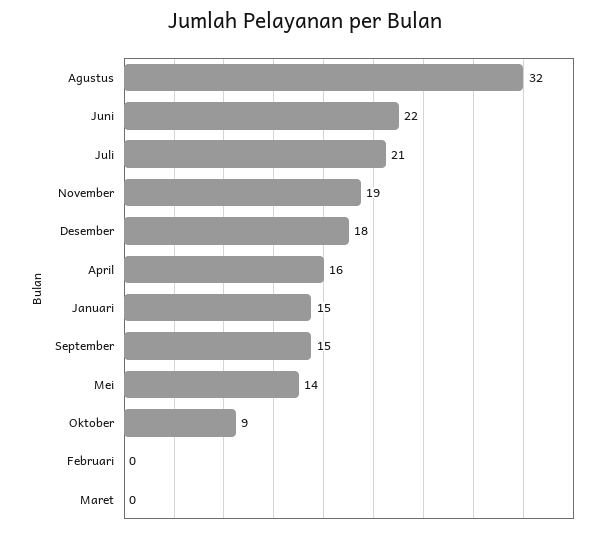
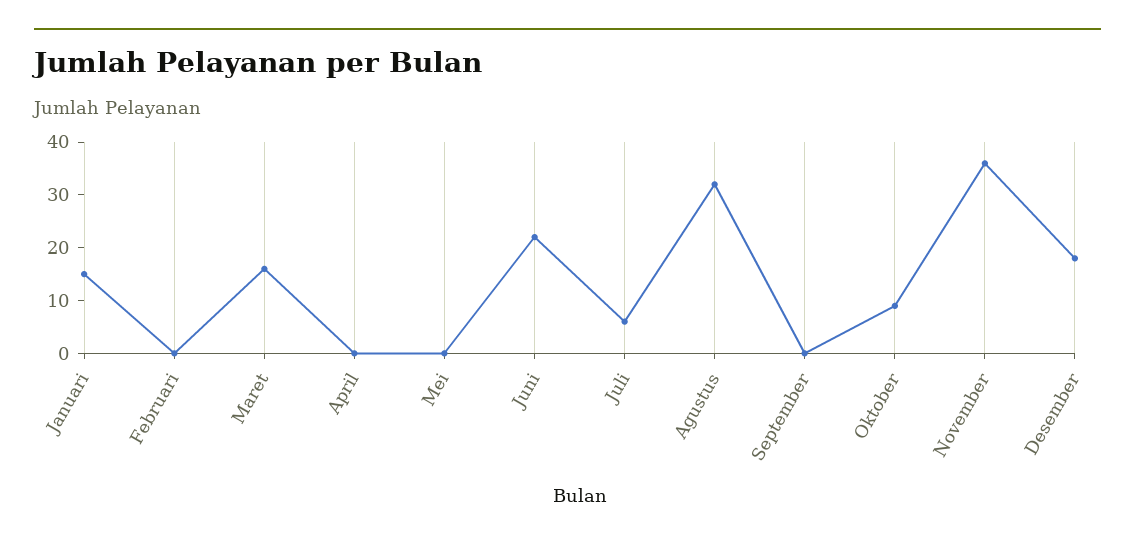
Juli: 21 -> 5
November: 19 -> 35
April: 16 -> 0
September: 15 -> 0
Mei: 14 -> 0
Maret: 0 -> 15

